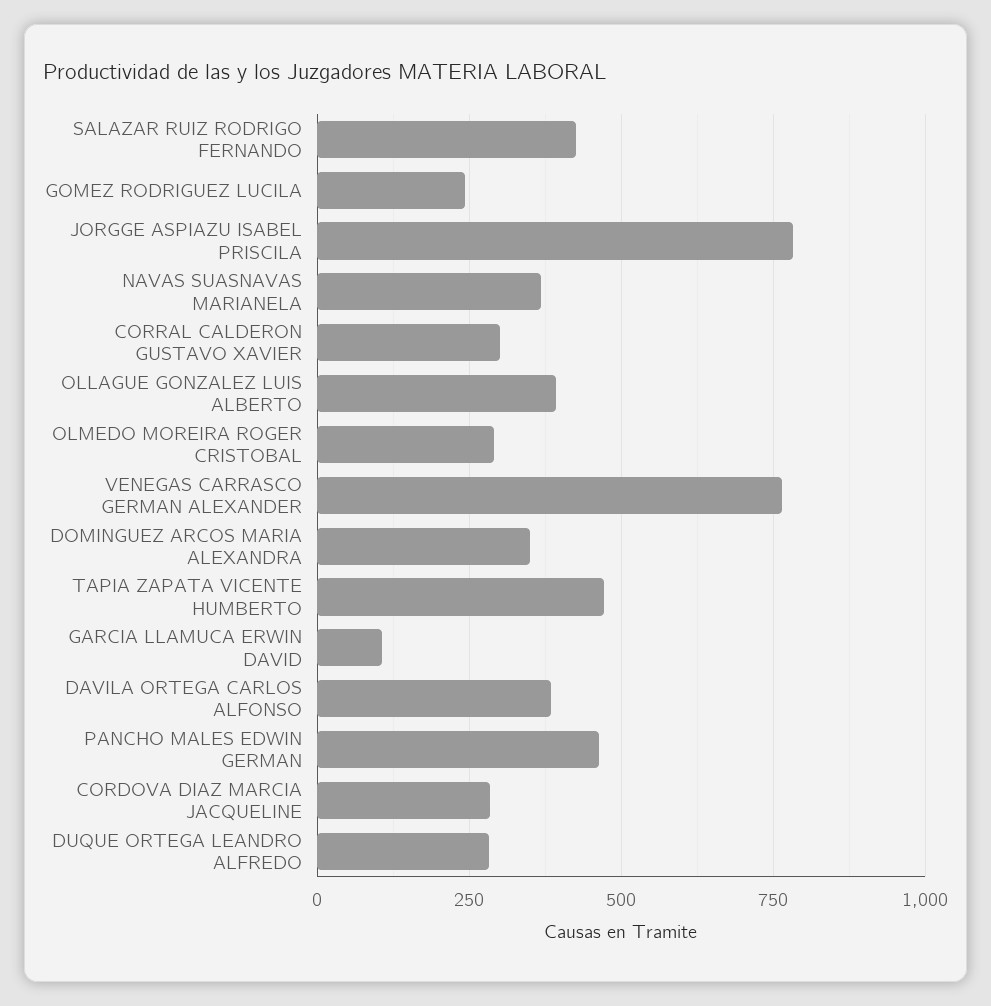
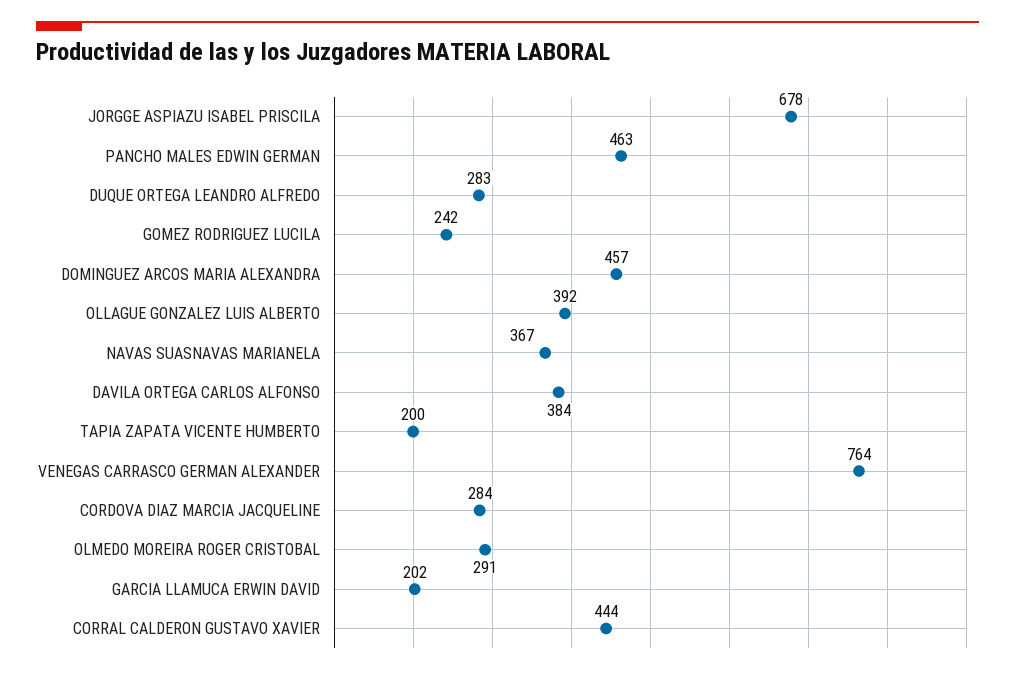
SALAZAR RUIZ RODRIGO FERNANDO: 425 -> none
JORGGE ASPIAZU ISABEL PRISCILA: 775 -> 678
CORRAL CALDERON GUSTAVO XAVIER: 300 -> 444
DOMINGUEZ ARCOS MARIA ALEXANDRA: 350 -> 457
TAPIA ZAPATA VICENTE HUMBERTO: 475 -> 200
GARCIA LLAMUCA ERWIN DAVID: 100 -> 202

